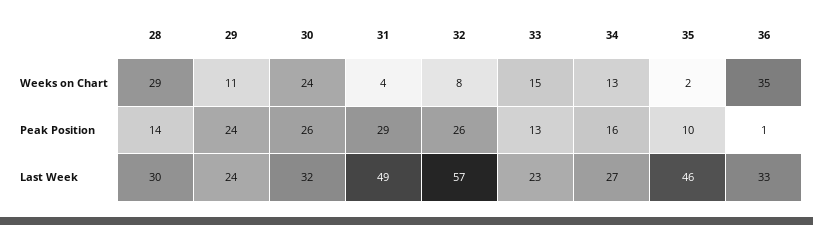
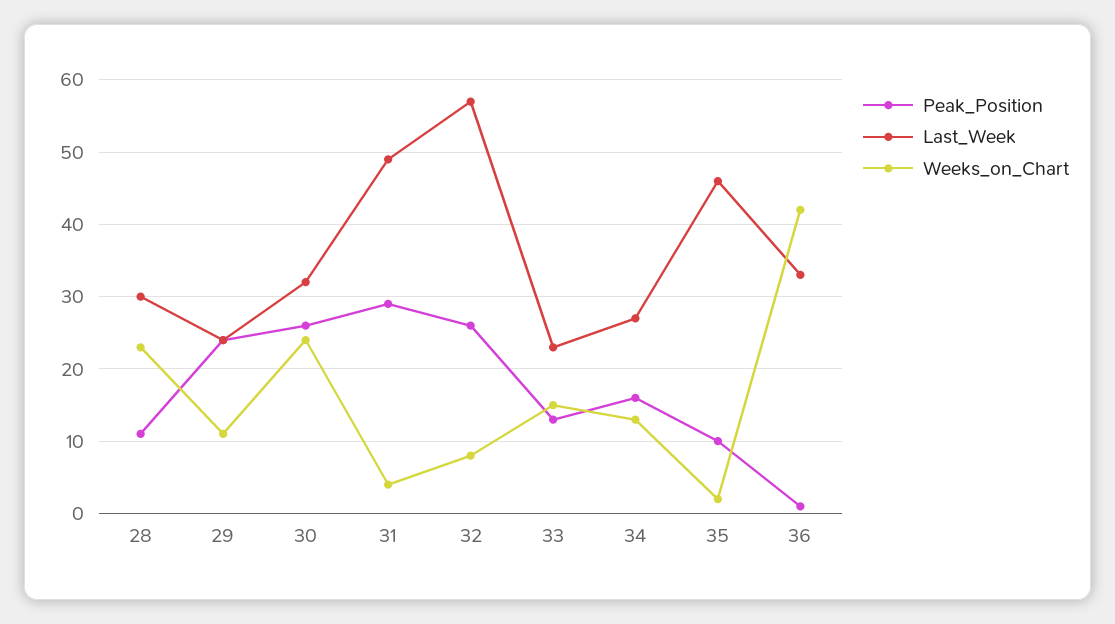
Weeks on Chart, 28: 29 -> 23
Weeks on Chart, 36: 35 -> 42
Peak Position, 28: 14 -> 11

